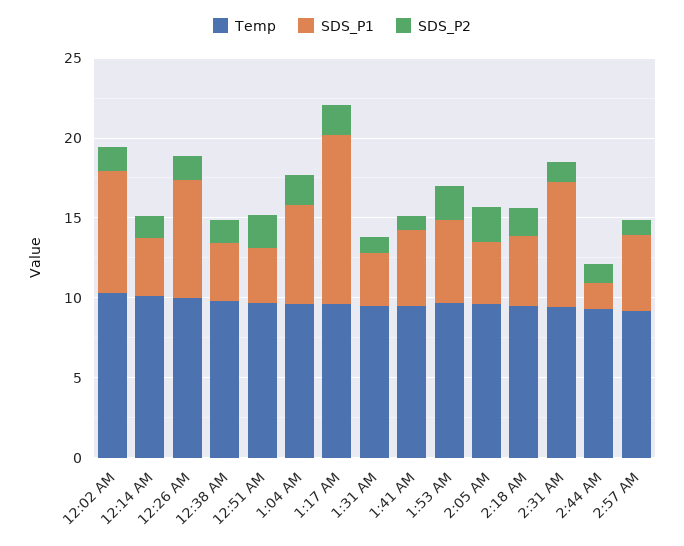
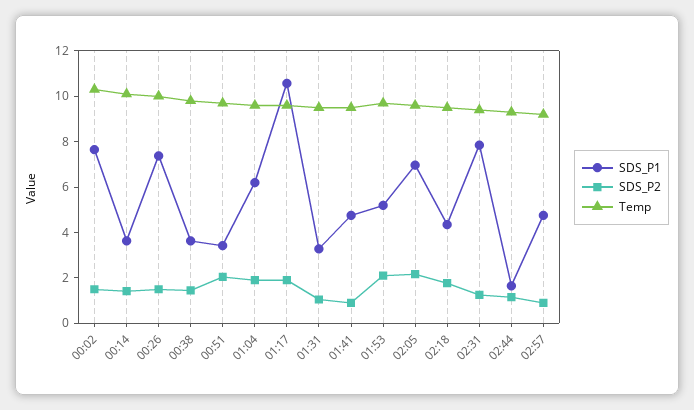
SDS_P1, 2:05 AM: 4 -> 7

